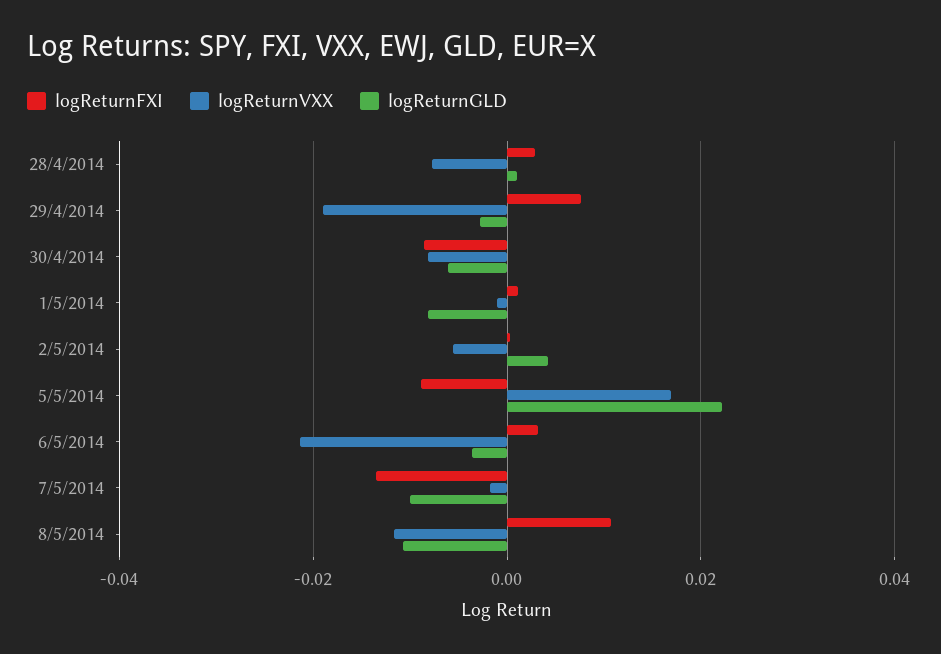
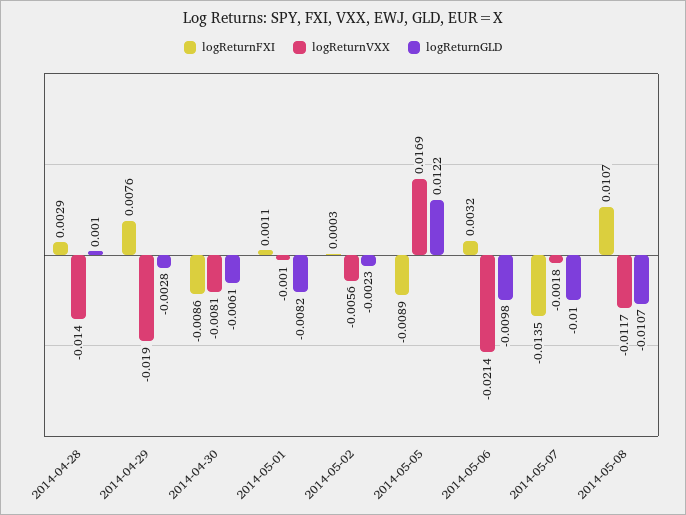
logReturnVXX, 28/4/2014: -0.008 -> -0.014
logReturnGLD, 2/5/2014: 0.004 -> -0.0023
logReturnGLD, 5/5/2014: 0.022 -> 0.0122
logReturnGLD, 6/5/2014: -0.004 -> -0.0098

